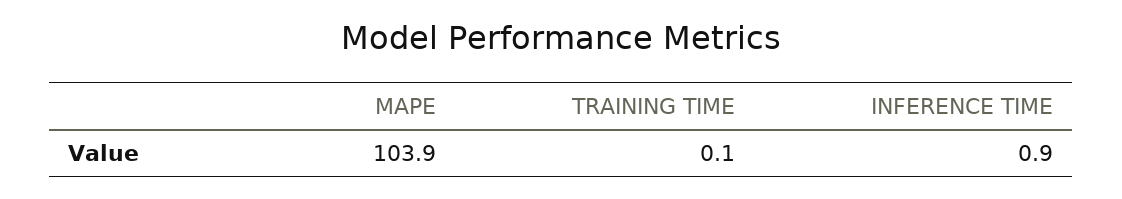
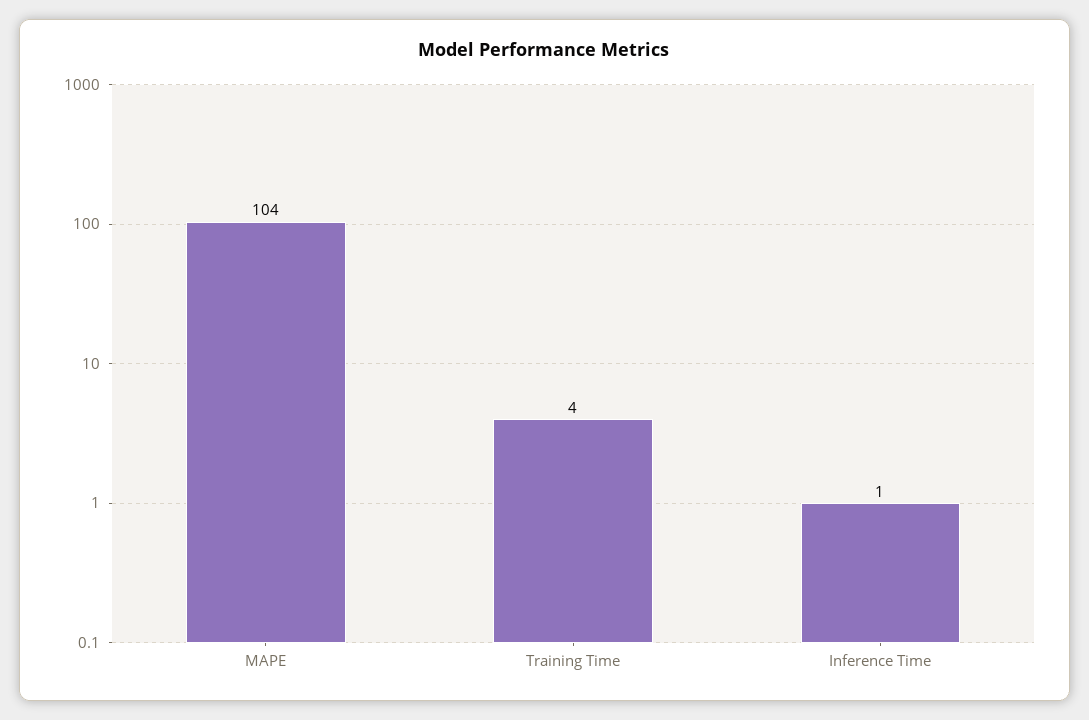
TRAINING TIME: 0.1 -> 4

